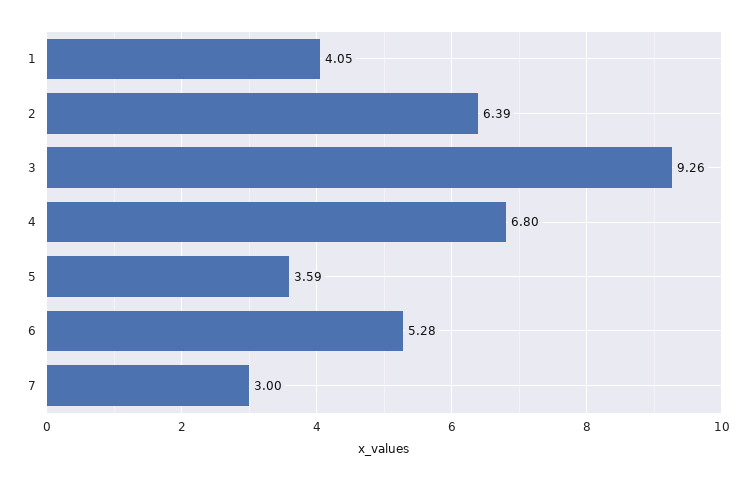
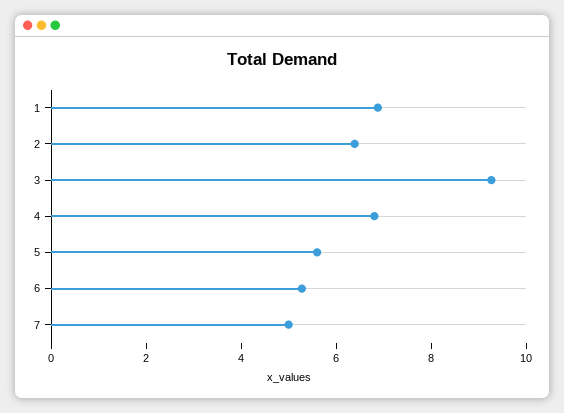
1: 4.05 -> 7
5: 3.59 -> 5.5
7: 3 -> 5

